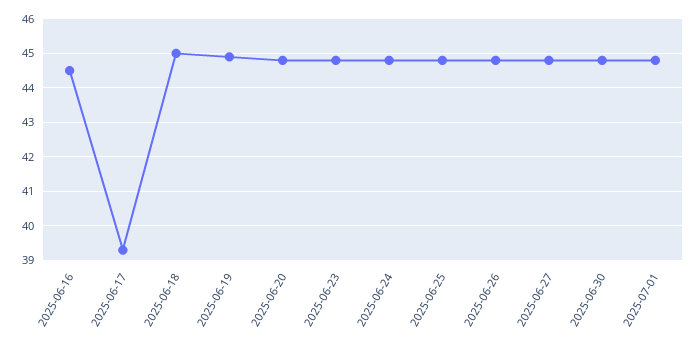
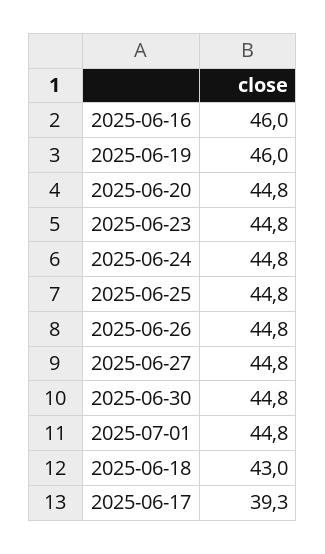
2025-06-16: 44.5 -> 46
2025-06-18: 45 -> 43
2025-06-19: 45 -> 46

